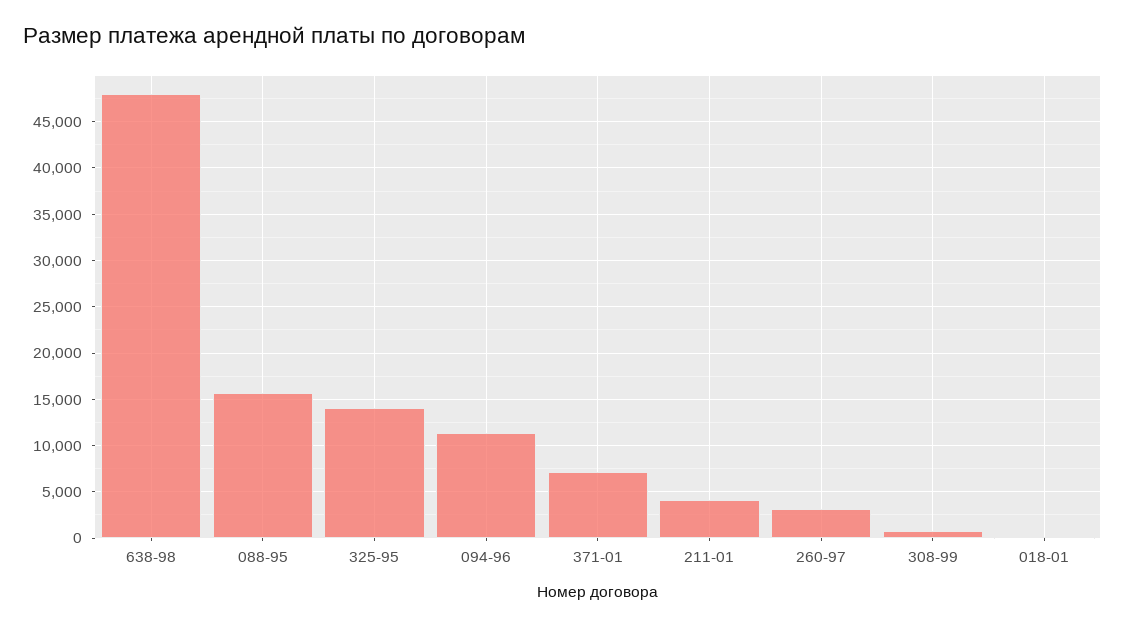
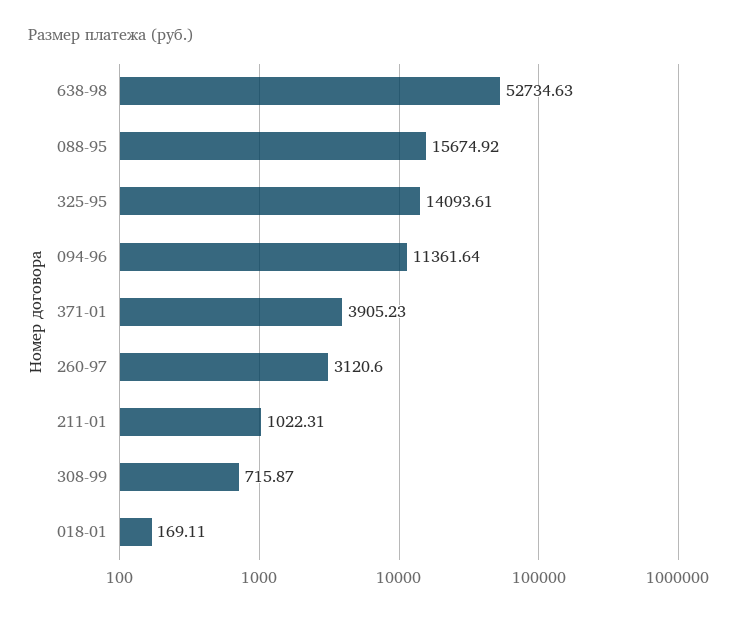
638-98: 48000 -> 52734.63
371-01: 7000 -> 3905.23
211-01: 4000 -> 1022.31

